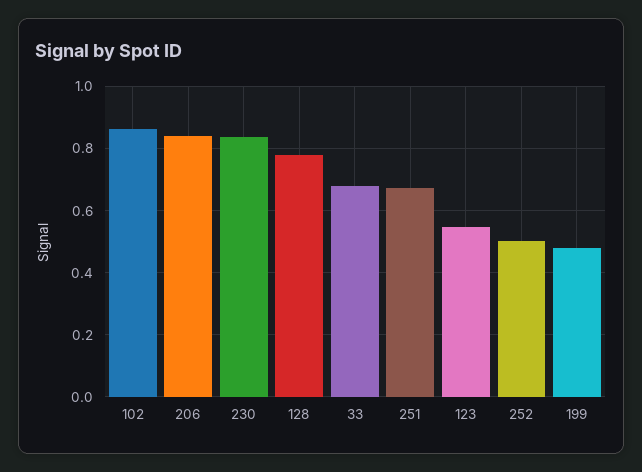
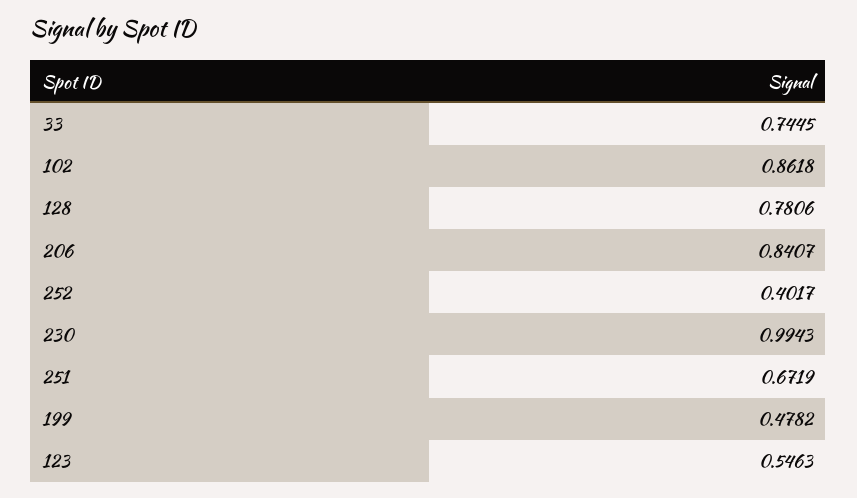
230: 0.84 -> 0.9943
33: 0.68 -> 0.7445
252: 0.5 -> 0.4017

